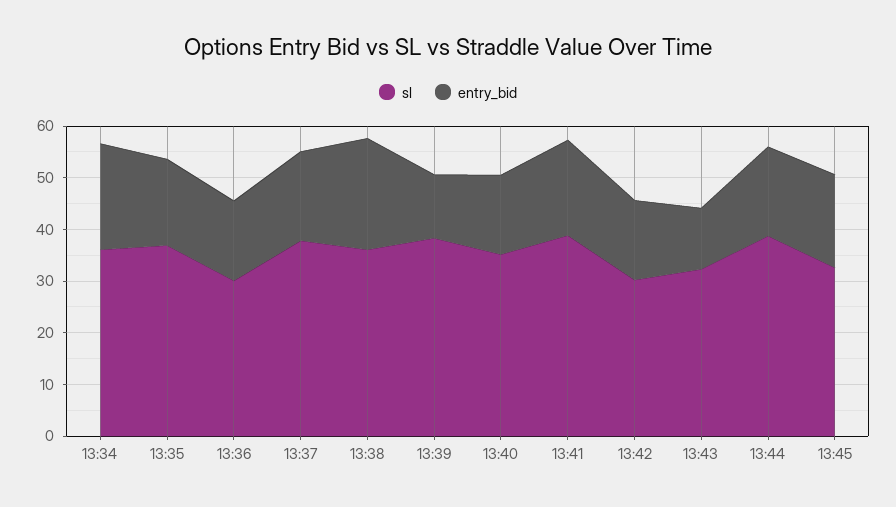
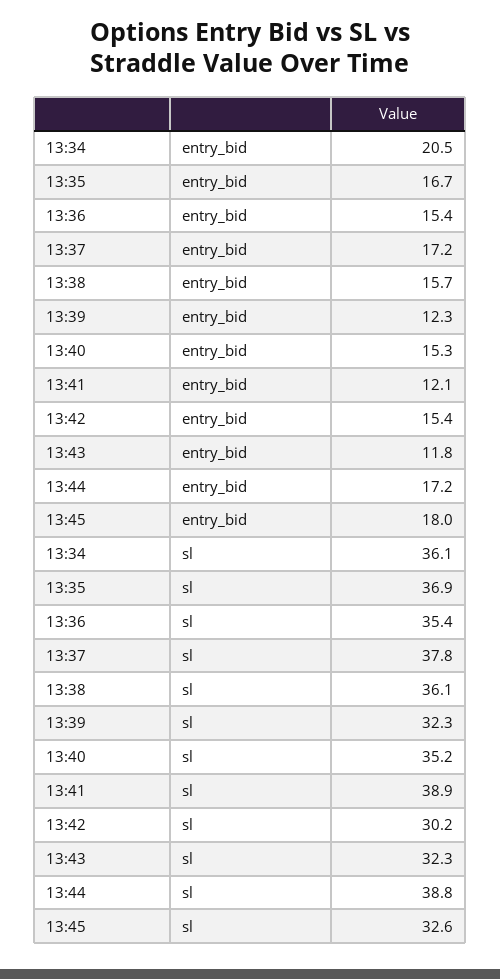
sl, 13:36: 30 -> 35.4
entry_bid, 13:38: 22 -> 15.7
sl, 13:39: 38 -> 32.3
entry_bid, 13:41: 18 -> 12.1

